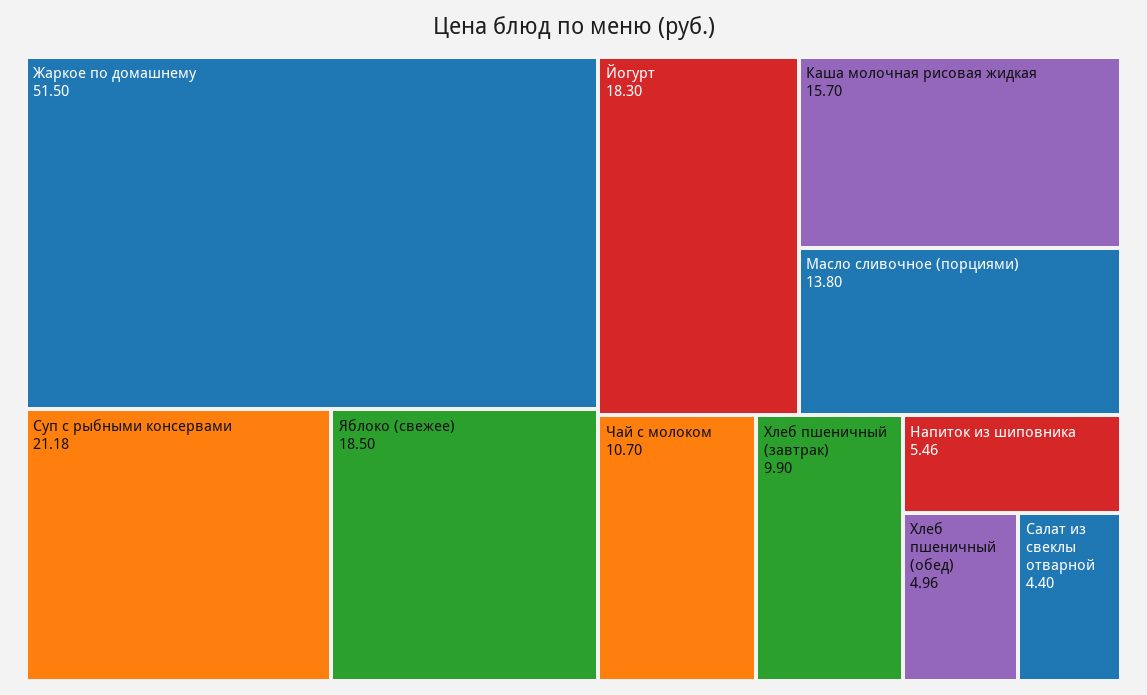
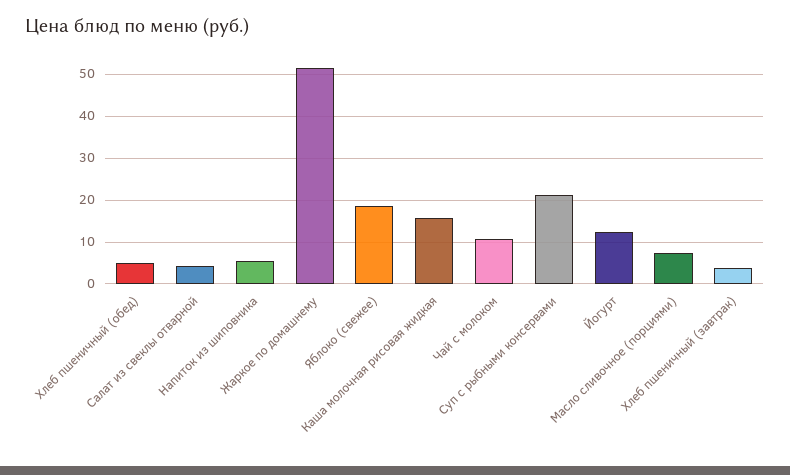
Йогурт: 18.3 -> 12
Масло сливочное (порциями): 13.8 -> 8
Хлеб пшеничный (завтрак): 9.9 -> 4

